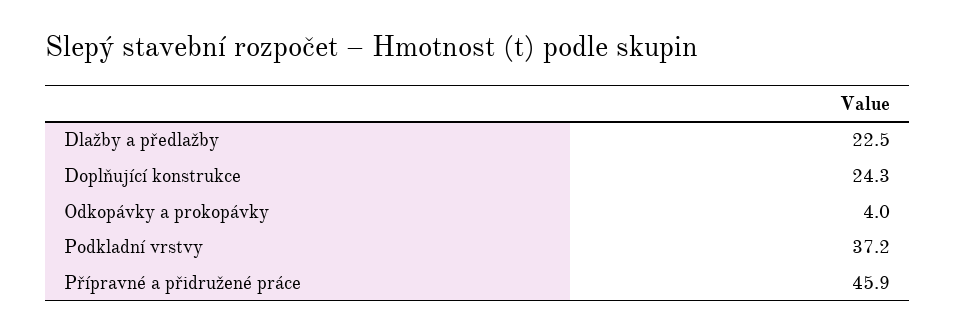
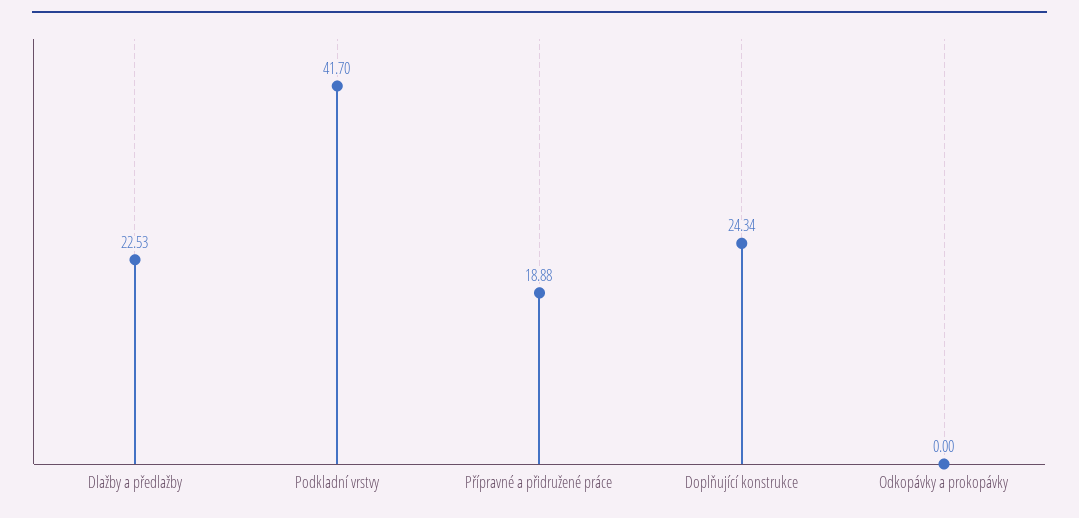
Odkopávky a prokopávky: 4 -> 0
Podkladní vrstvy: 37.2 -> 41.7
Přípravné a přidružené práce: 45.9 -> 18.88

